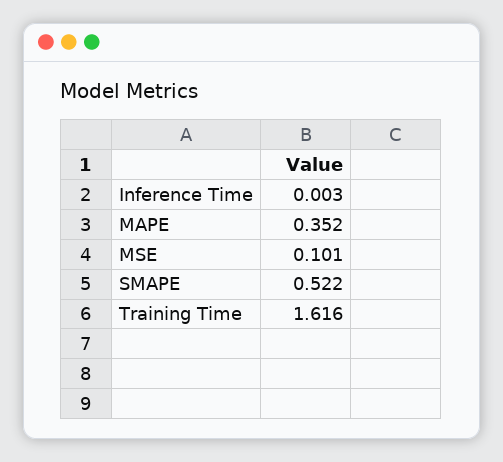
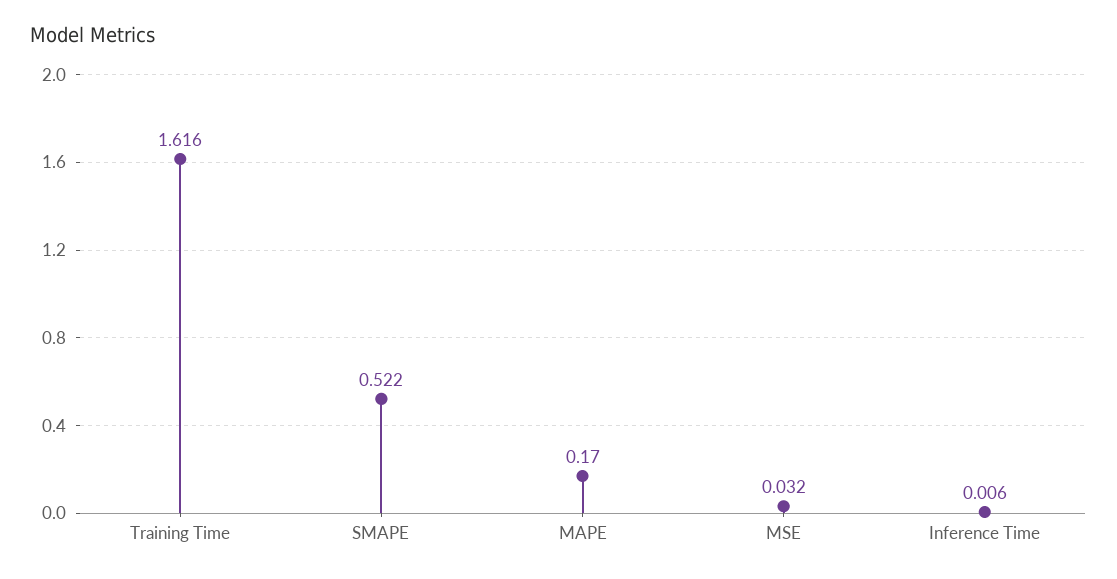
Inference Time: 0.003 -> 0.006
MAPE: 0.352 -> 0.17
MSE: 0.101 -> 0.032

